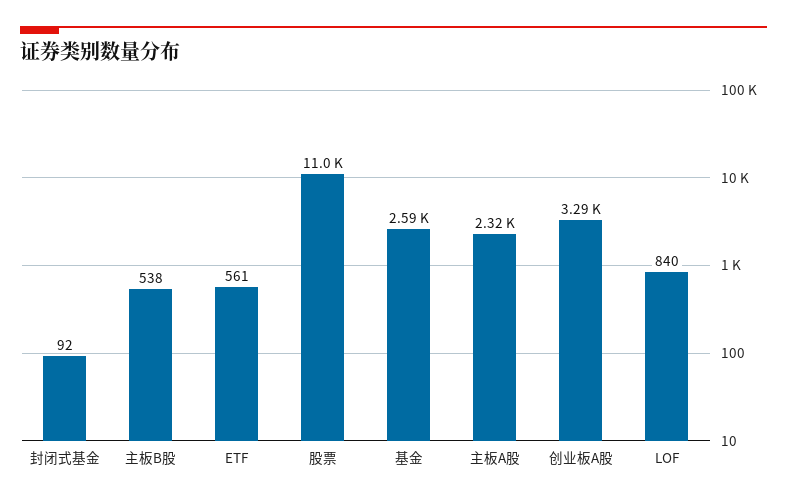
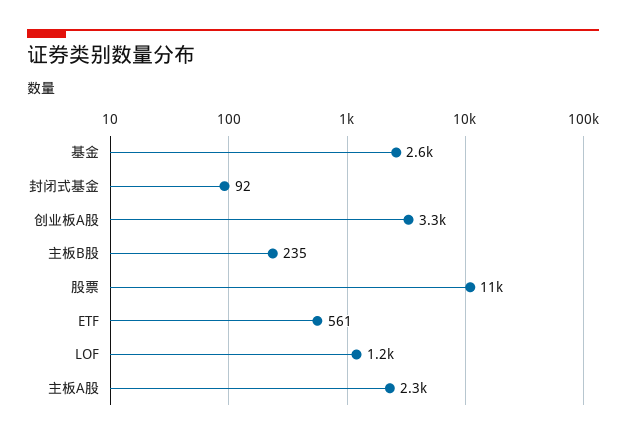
主板B股: 538 -> 235
LOF: 840 -> 1200

